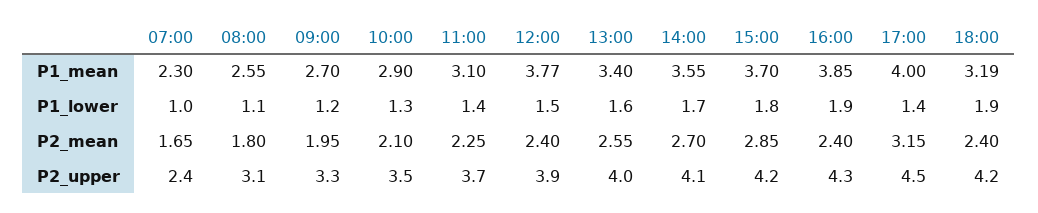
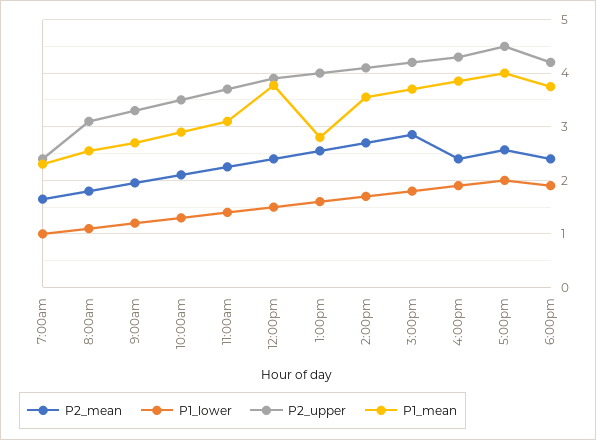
P1_mean, 13:00: 3.4 -> 2.8
P1_mean, 18:00: 3.19 -> 3.8
P1_lower, 17:00: 1.4 -> 2
P2_mean, 17:00: 3.15 -> 2.6

